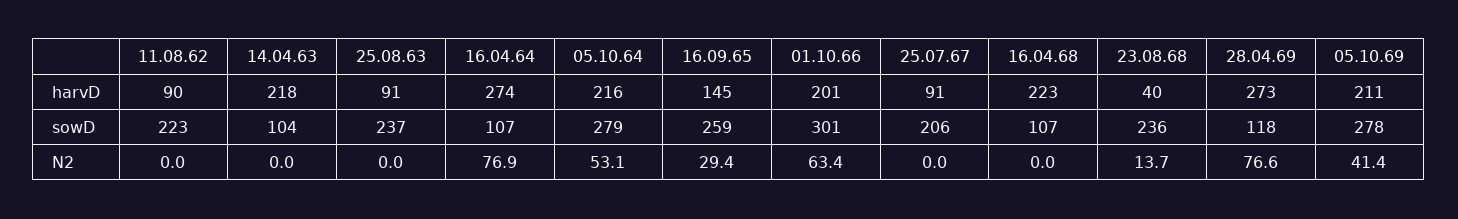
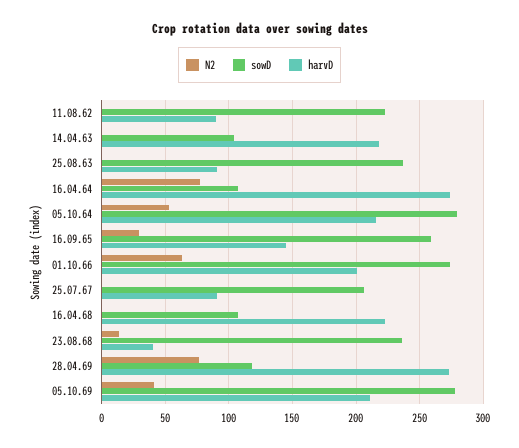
sowD, 01.10.66: 301 -> 275

